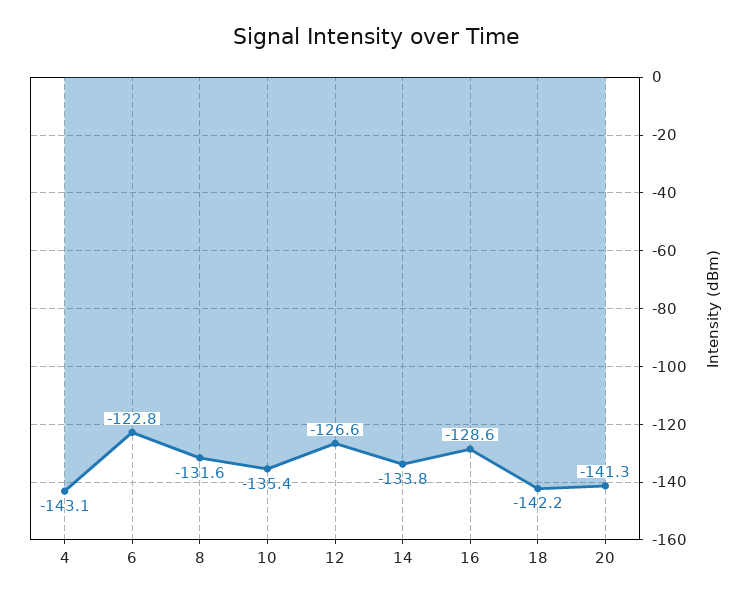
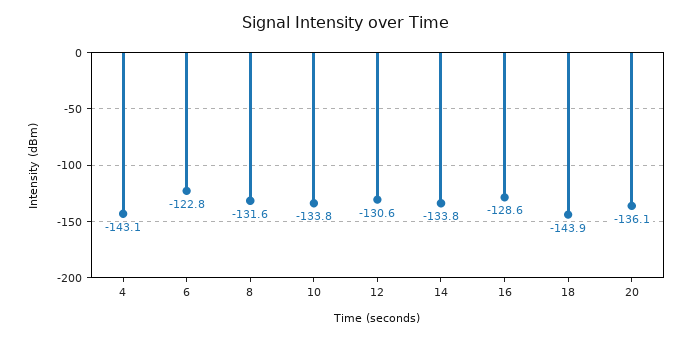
10: -135.4 -> -133.8
12: -126.6 -> -130.6
18: -142.2 -> -143.9
20: -141.3 -> -136.1

